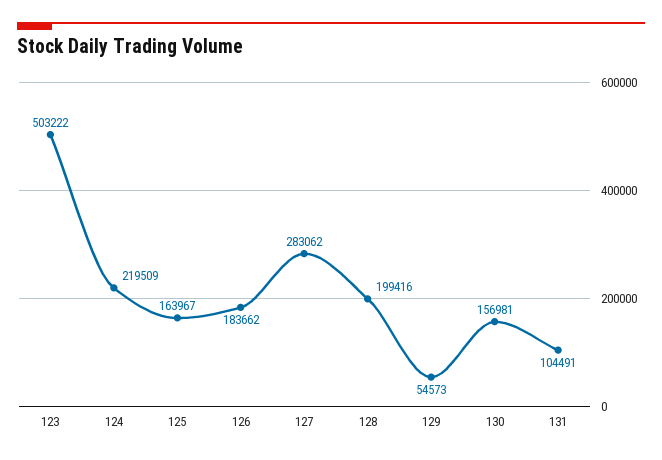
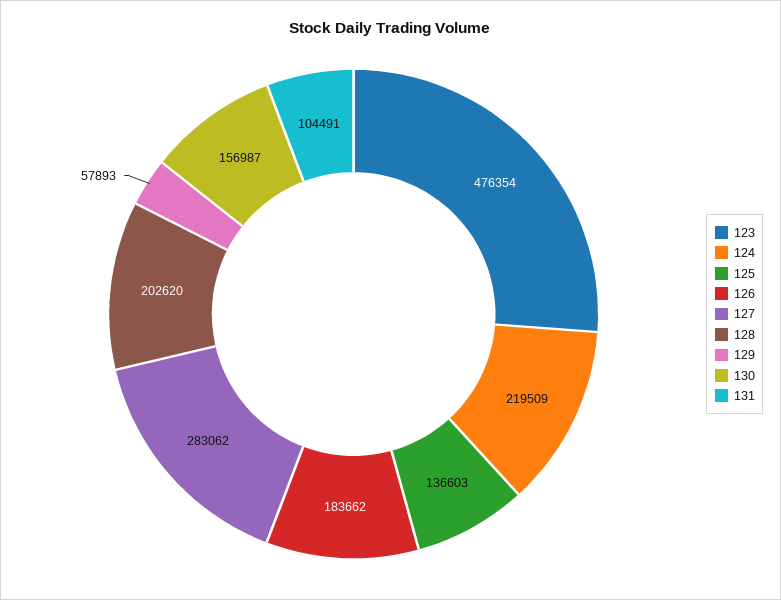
123: 503222 -> 476354
125: 163967 -> 136603
128: 199416 -> 202620
129: 54573 -> 57893
130: 156981 -> 156987

